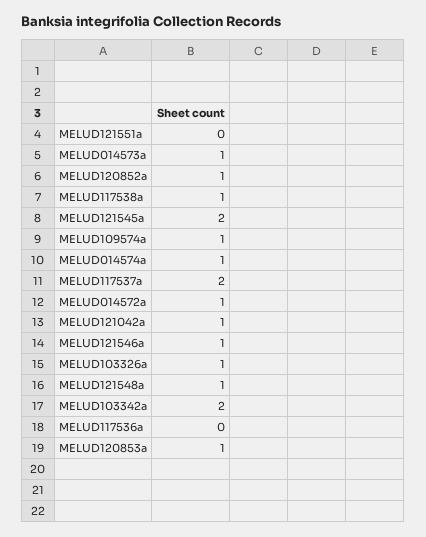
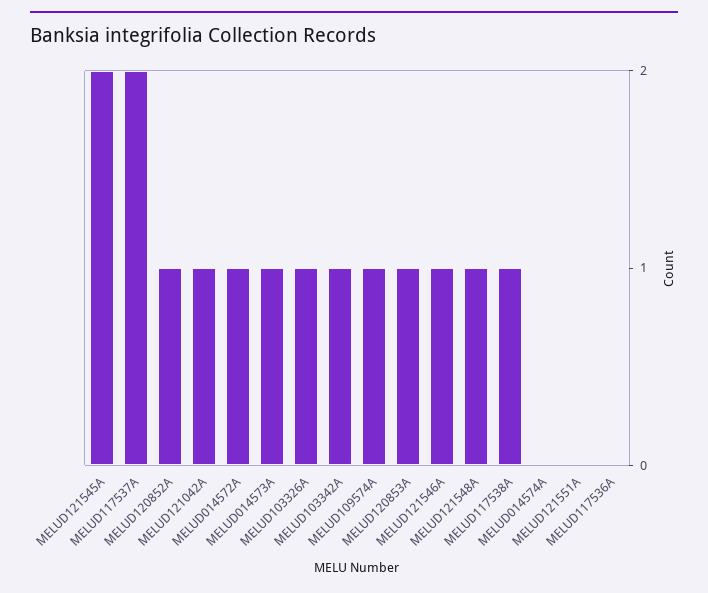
MELUD014574a: 1 -> 0
MELUD103342a: 2 -> 1

